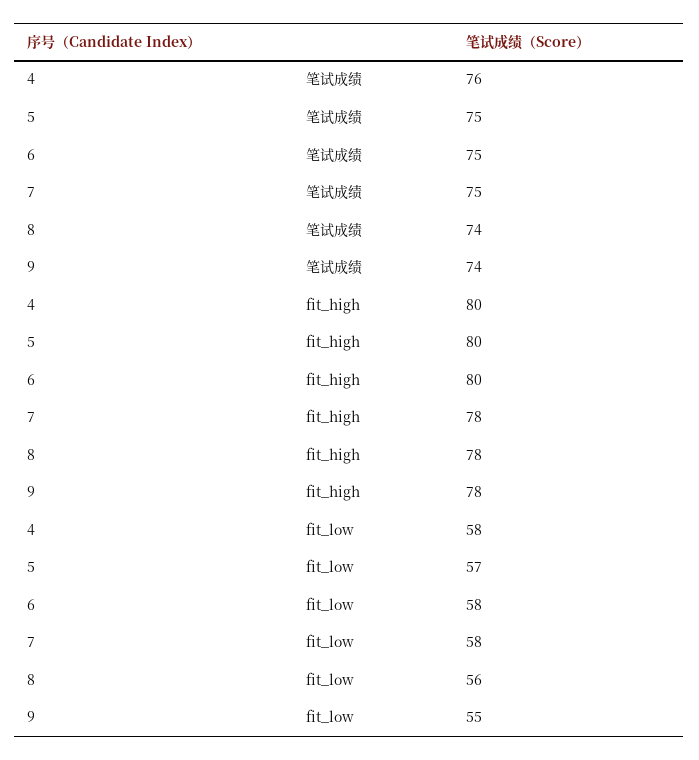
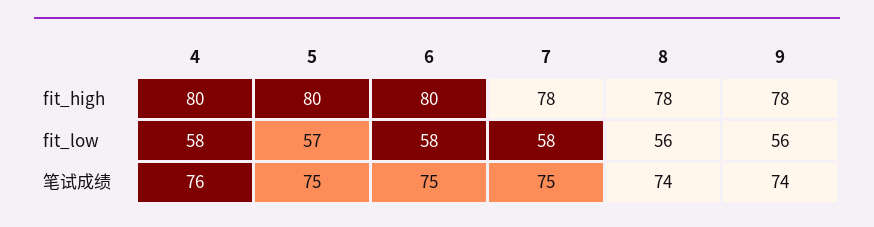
9, fit_low: 55 -> 56

